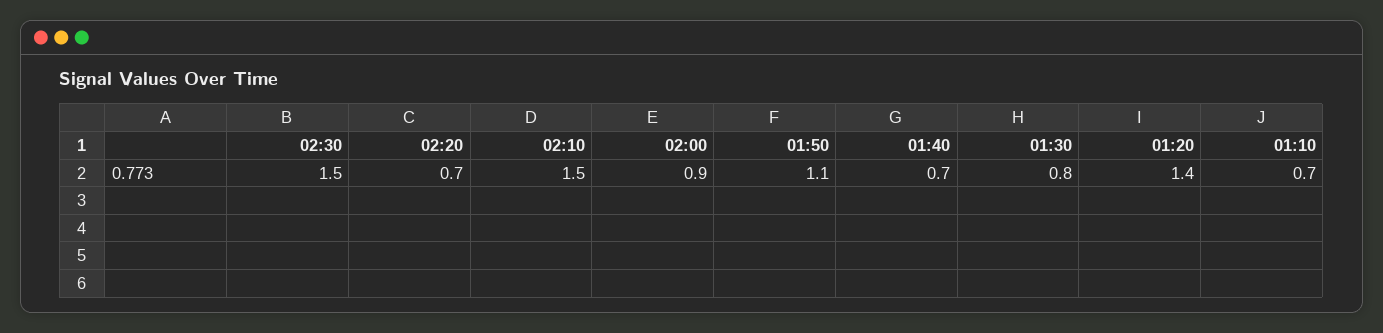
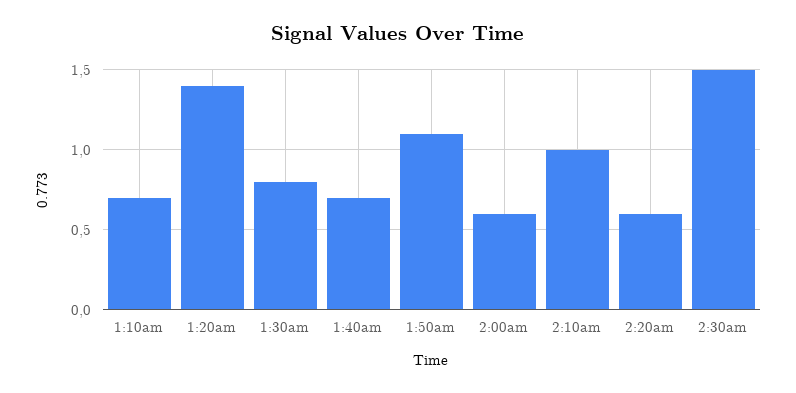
02:20: 0.7 -> 0.6
02:10: 1.5 -> 1
02:00: 0.9 -> 0.6

